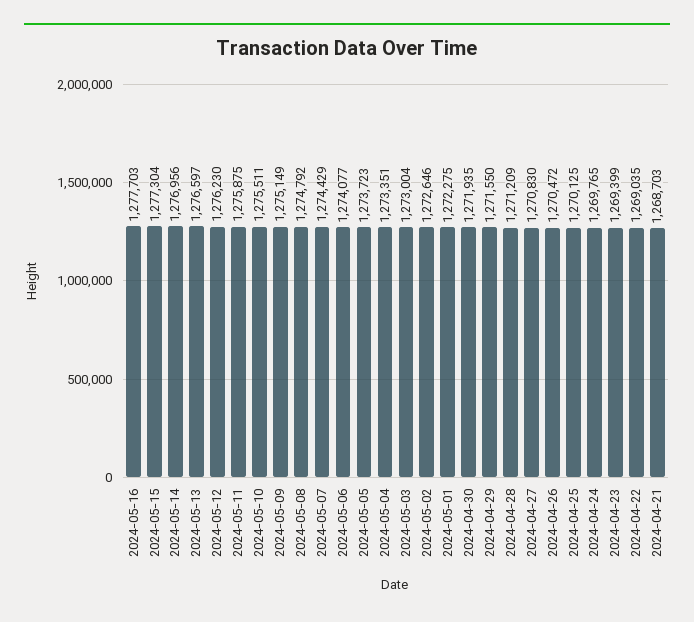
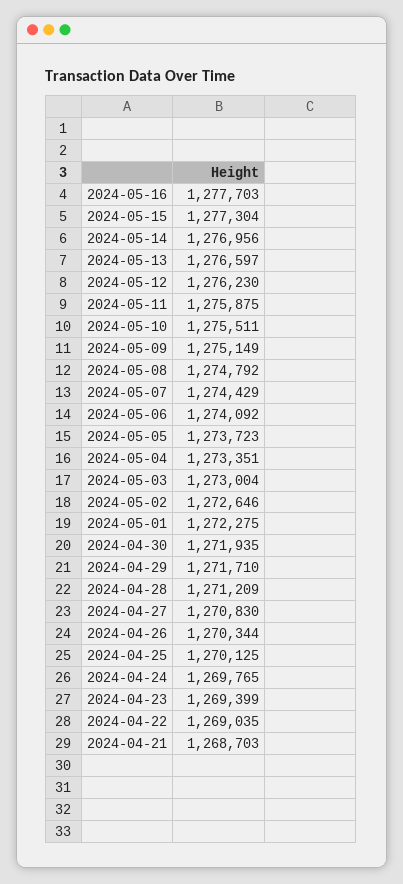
2024-05-06: 1274077 -> 1274092
2024-04-29: 1271550 -> 1271710
2024-04-26: 1270472 -> 1270344

